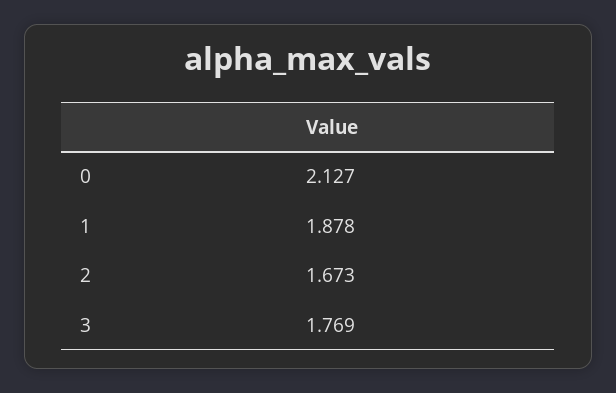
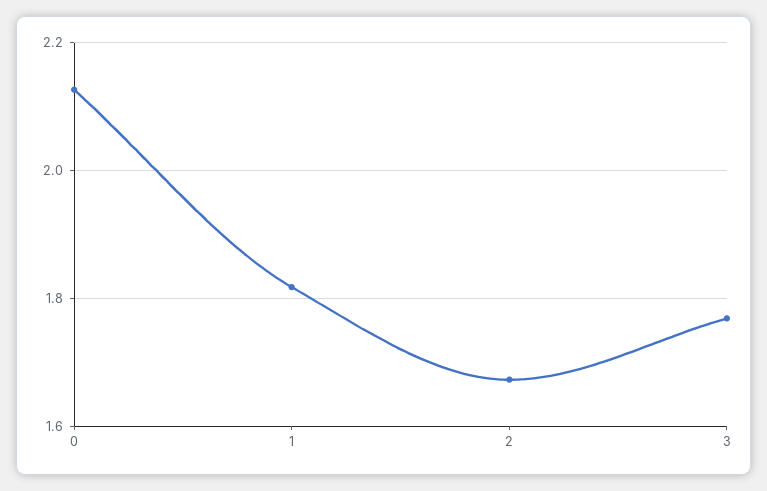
1: 1.878 -> 1.82

